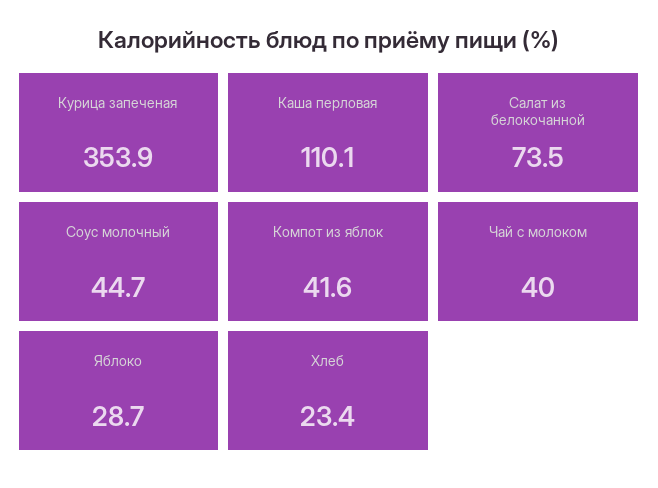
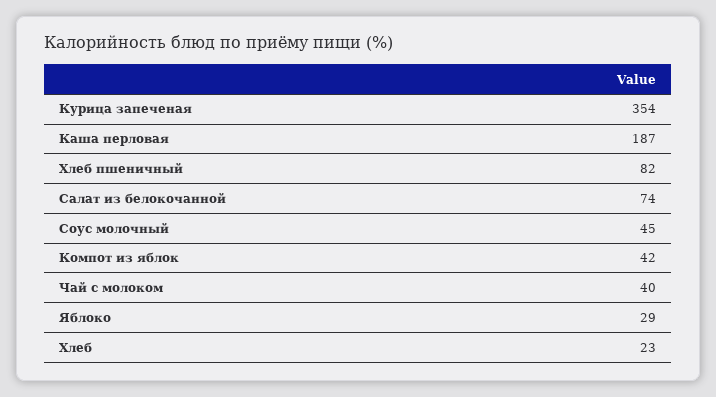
Каша перловая: 110.1 -> 187
Хлеб пшеничный: none -> 82

